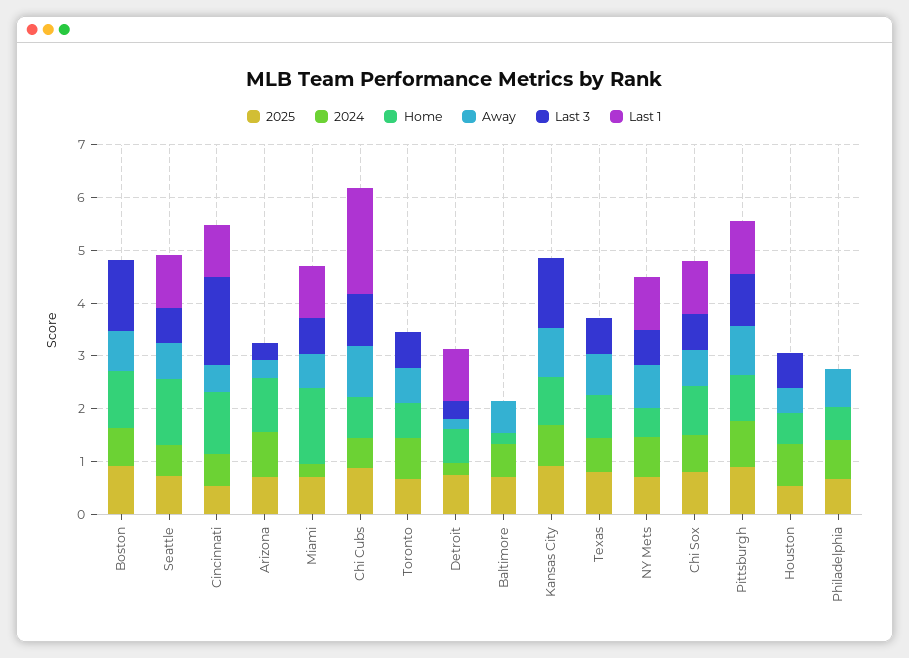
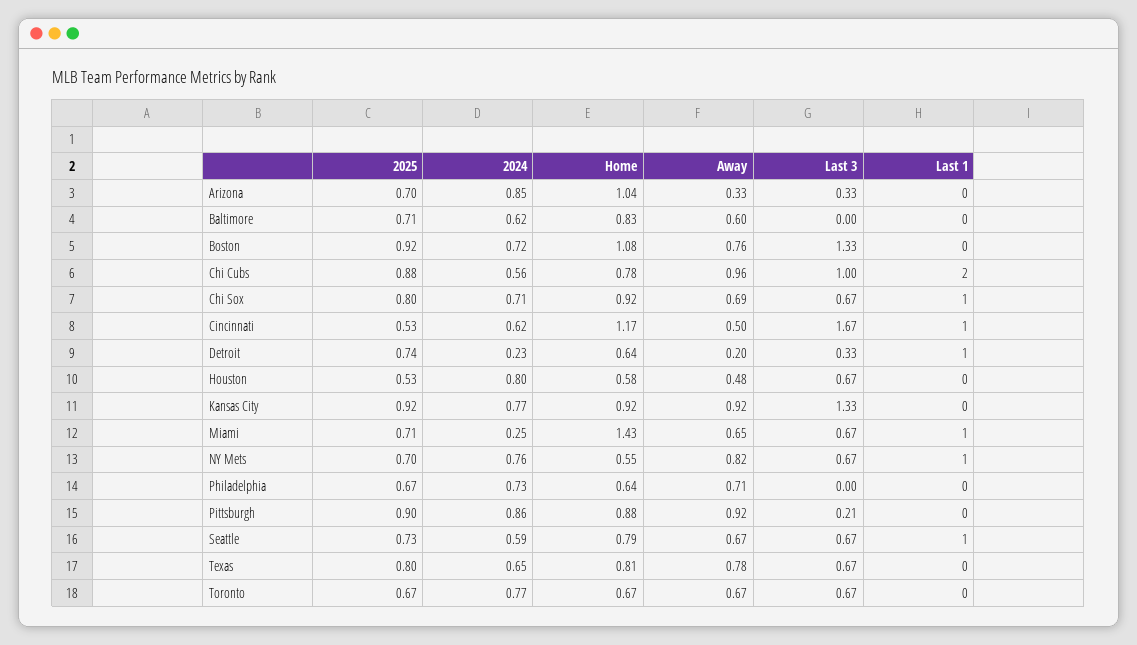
Home, Seattle: 1.2 -> 0.79
Home, Baltimore: 0.2 -> 0.83
Last 3, Pittsburgh: 1 -> 0.21
Last 1, Pittsburgh: 1 -> 0

